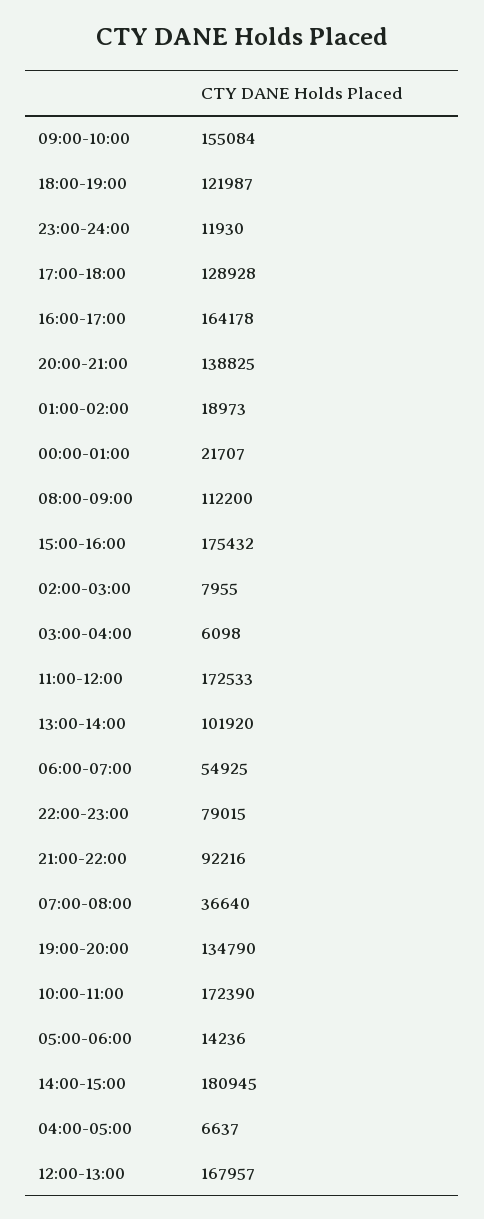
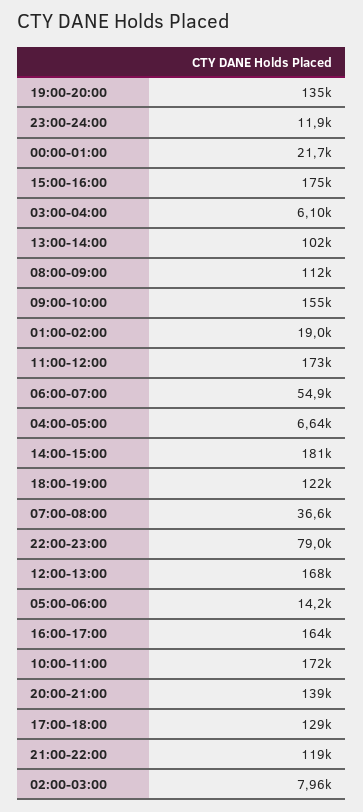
21:00-22:00: 92216 -> 119000

